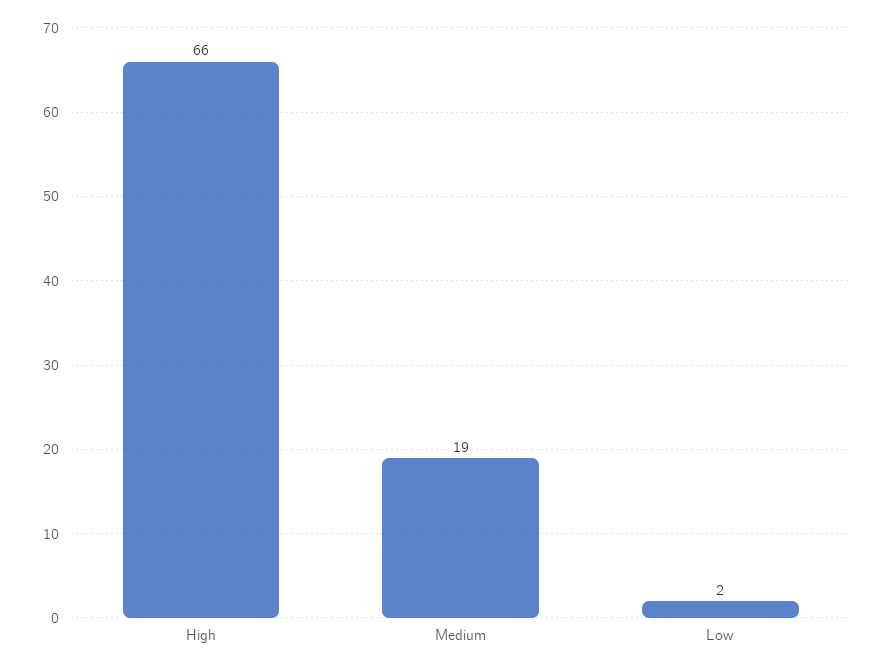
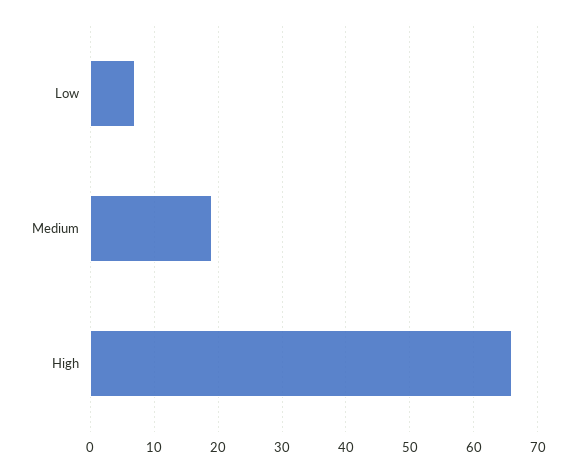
Low: 2 -> 7

